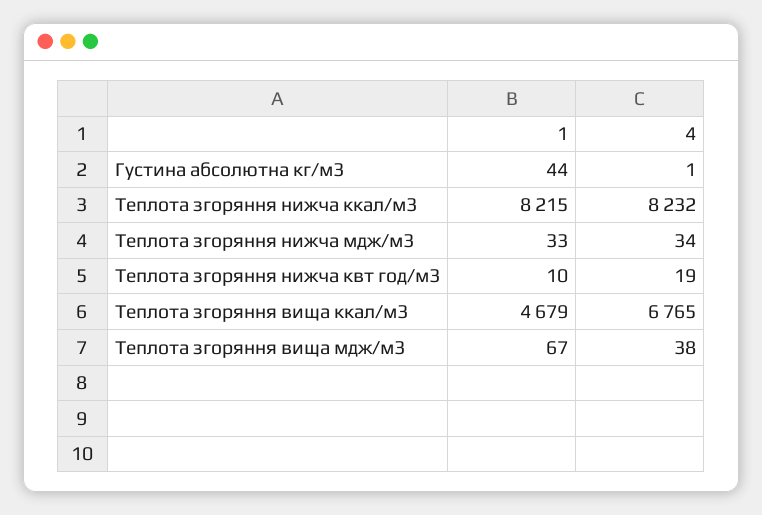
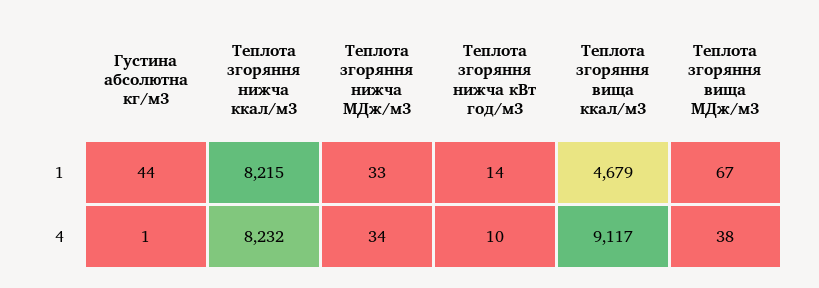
1, Теплота згоряння нижча квт год/м3: 10 -> 14
4, Теплота згоряння нижча квт год/м3: 19 -> 10
4, Теплота згоряння вища ккал/м3: 6765 -> 9117

